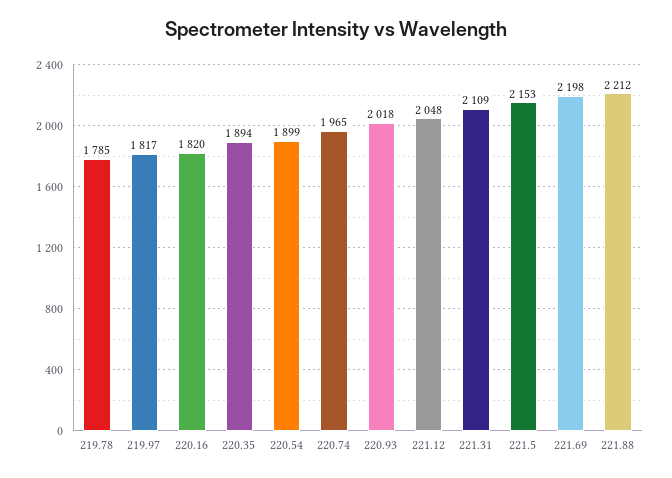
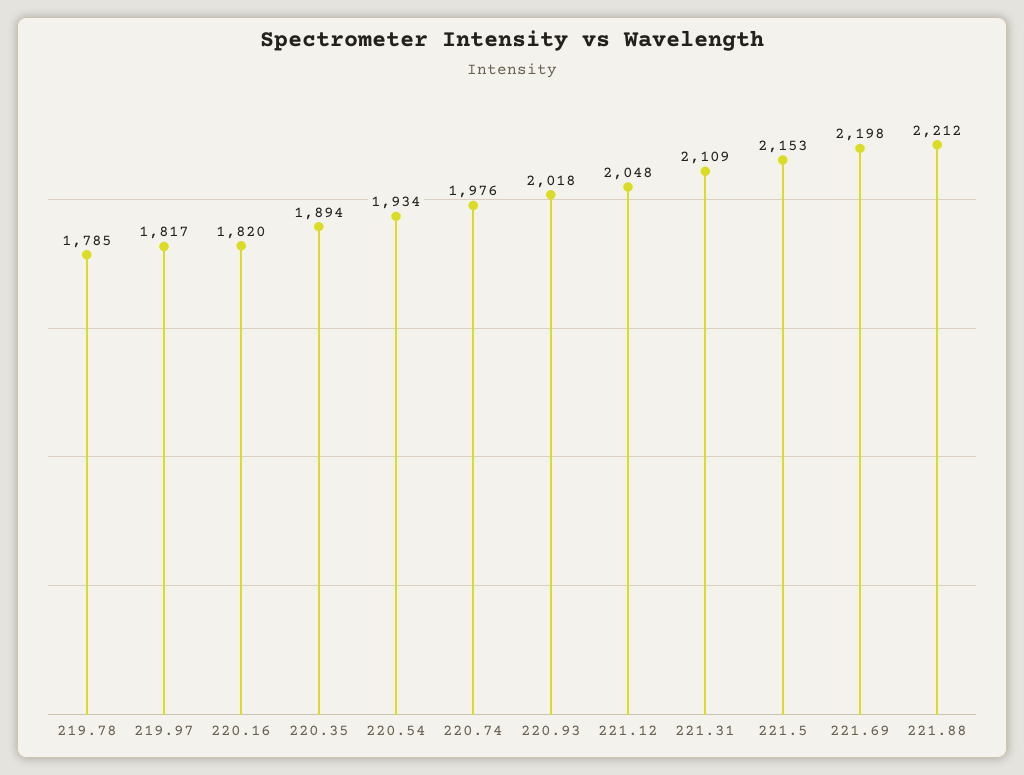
220.54: 1899 -> 1934
220.74: 1965 -> 1976

